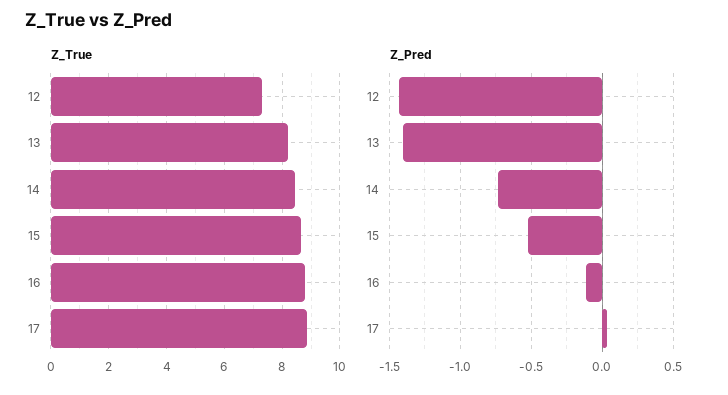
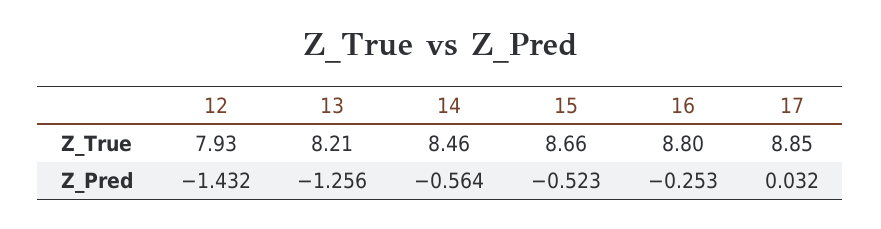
Z_True, 12: 7.25 -> 7.93
Z_Pred, 13: -1.4 -> -1.256
Z_Pred, 14: -0.75 -> -0.564
Z_Pred, 16: -0.1 -> -0.253

